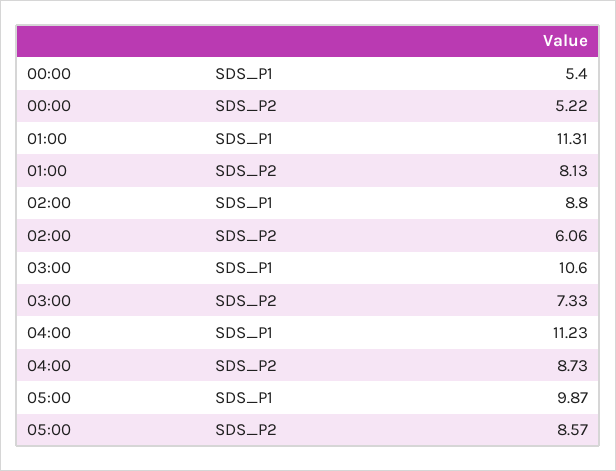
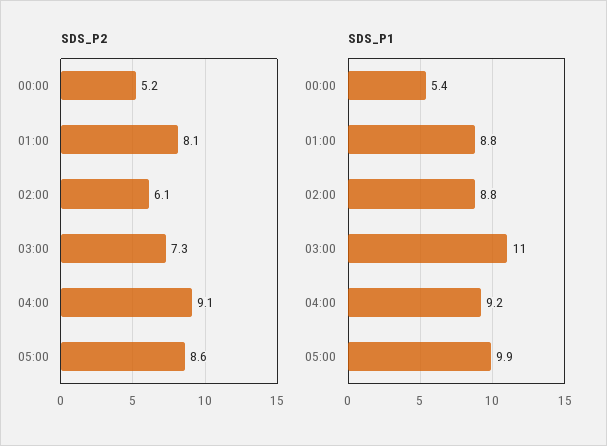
SDS_P1, 01:00: 11.31 -> 8.8
SDS_P1, 03:00: 10.6 -> 11
SDS_P1, 04:00: 11.23 -> 9.2
SDS_P2, 04:00: 8.73 -> 9.1

